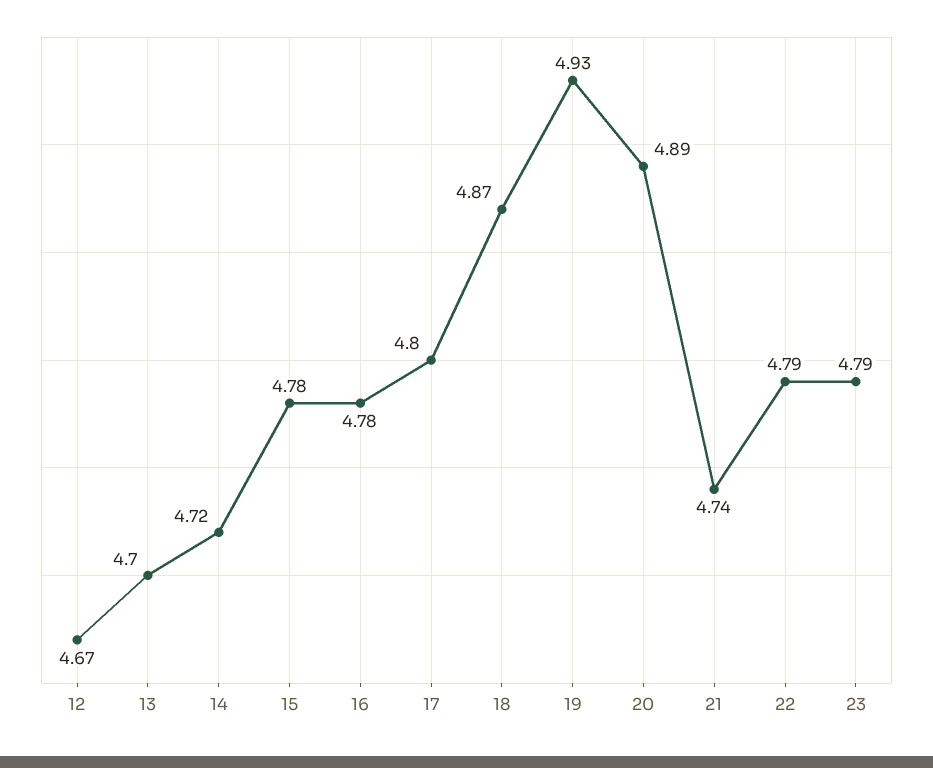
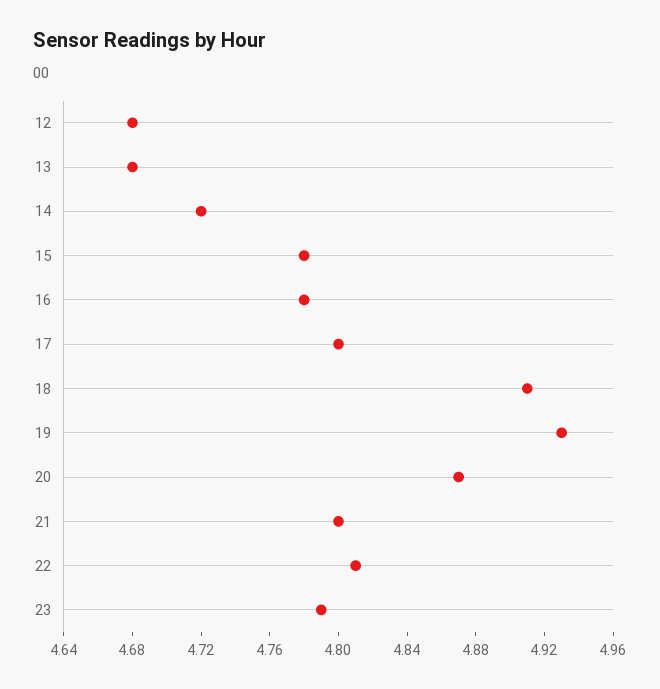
12: 4.67 -> 4.68
13: 4.7 -> 4.68
18: 4.87 -> 4.91
20: 4.89 -> 4.87
21: 4.74 -> 4.8
22: 4.79 -> 4.81

